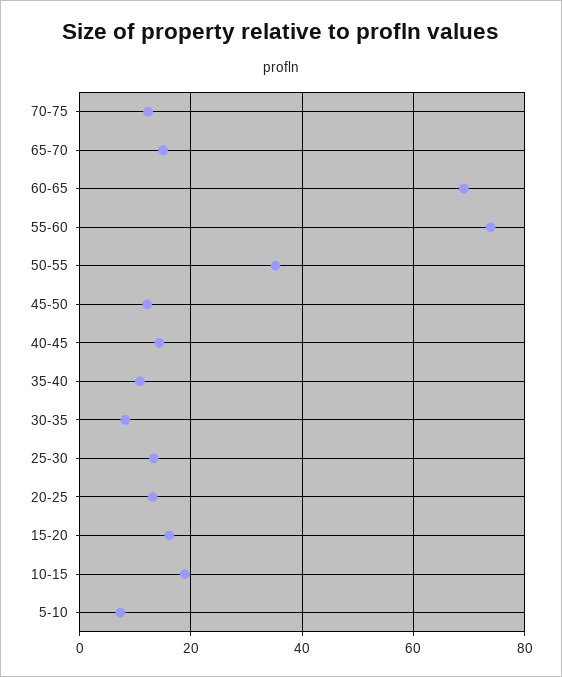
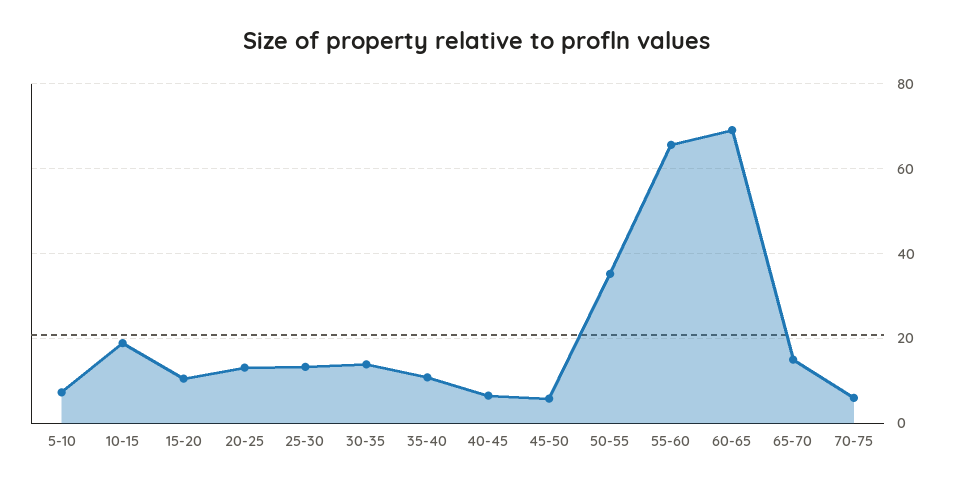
70-75: 12 -> 6
55-60: 74 -> 66
45-50: 12 -> 6
40-45: 14 -> 6
30-35: 8 -> 14
15-20: 16 -> 10

